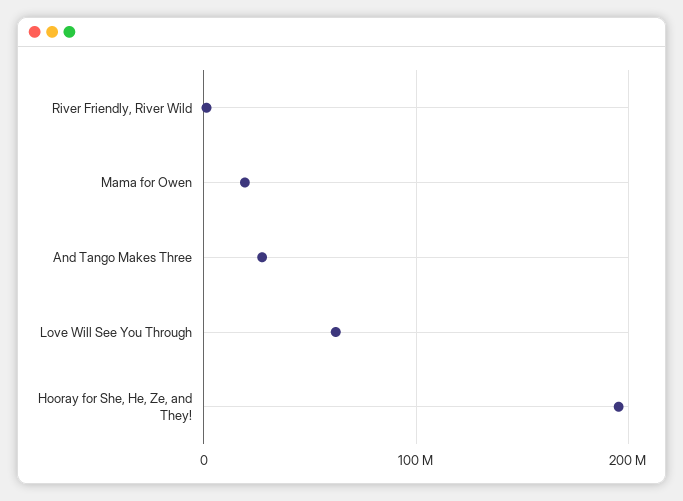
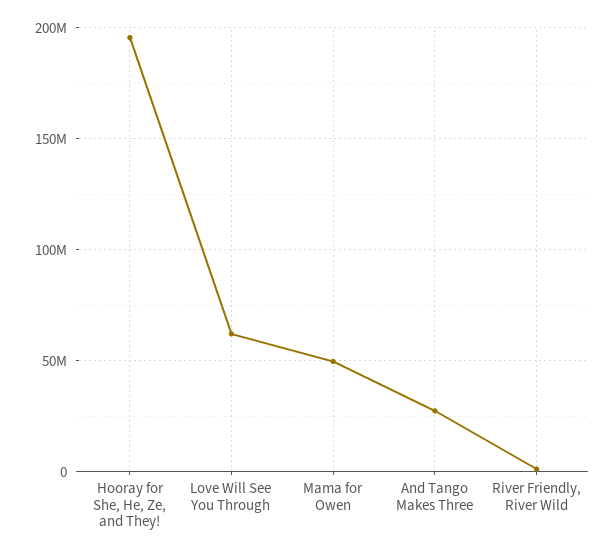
Mama for Owen: 20000000 -> 50000000

